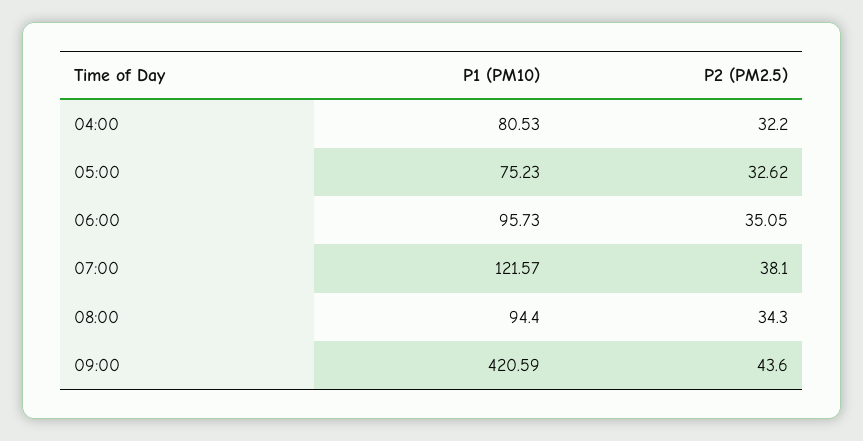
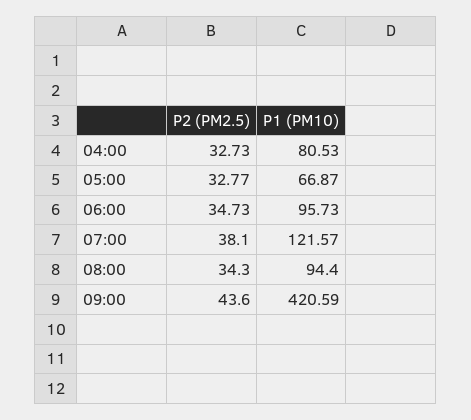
P2 (PM2.5), 04:00: 32.2 -> 32.73
P1 (PM10), 05:00: 75.23 -> 66.87
P2 (PM2.5), 05:00: 32.62 -> 32.77
P2 (PM2.5), 06:00: 35.05 -> 34.73

